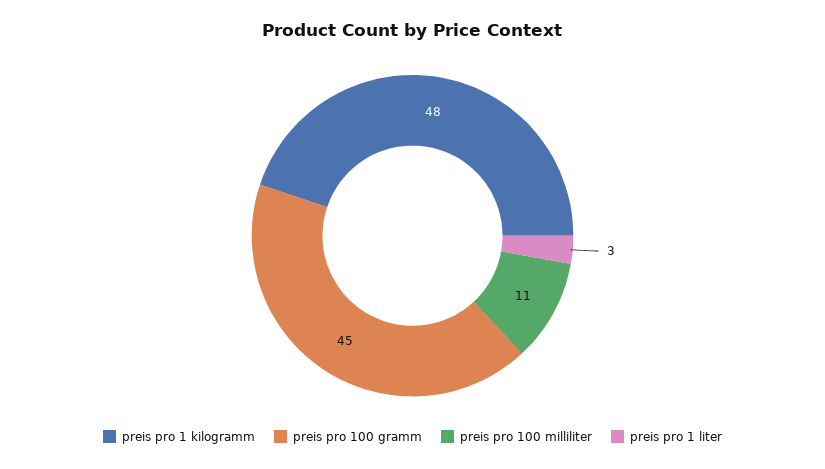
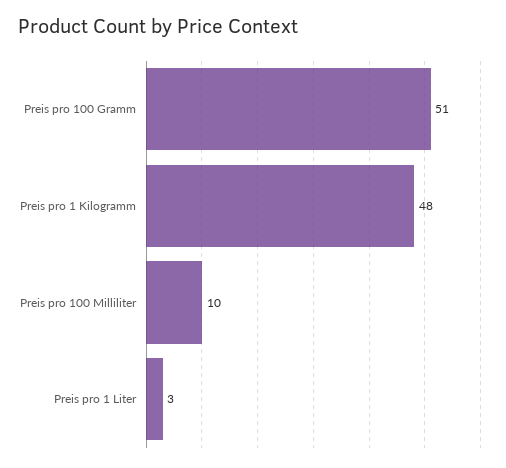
preis pro 100 gramm: 45 -> 51
preis pro 100 milliliter: 11 -> 10

